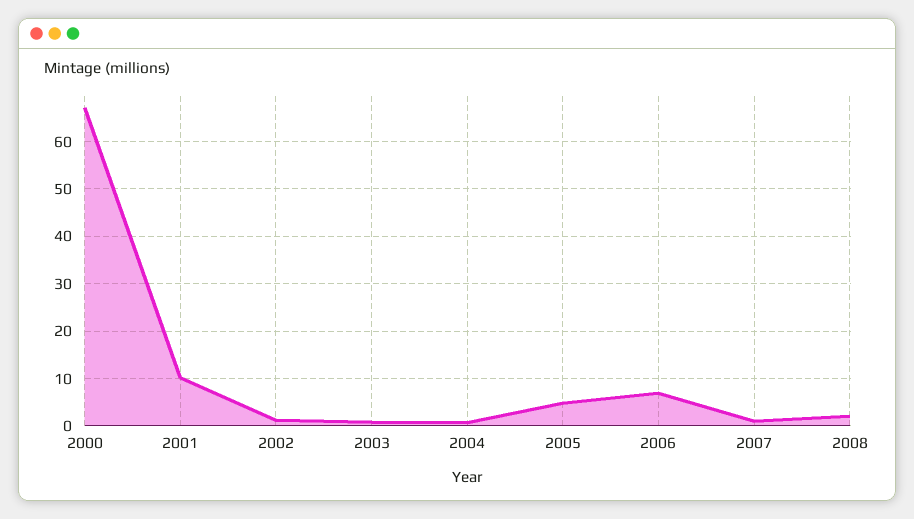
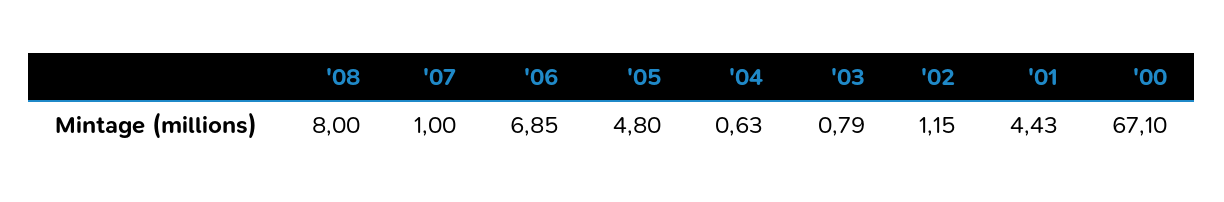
2001: 10 -> 4.43
2008: 2 -> 8

